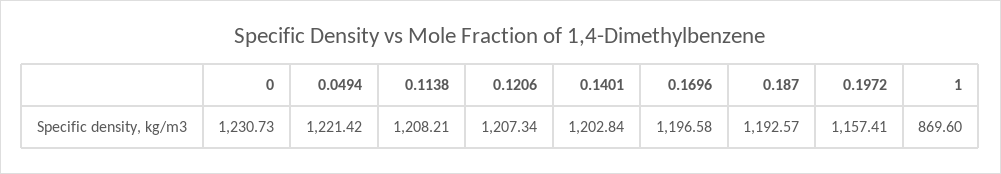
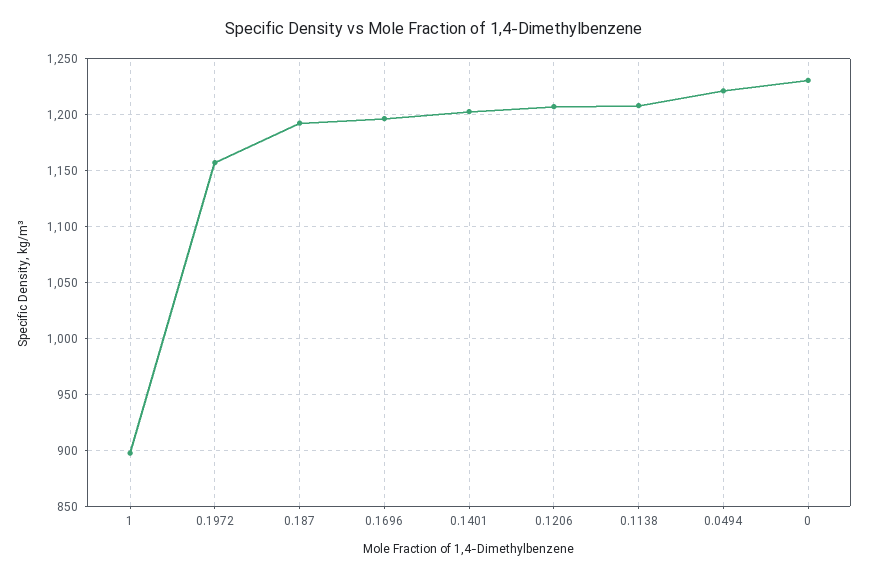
1: 869.6 -> 900

